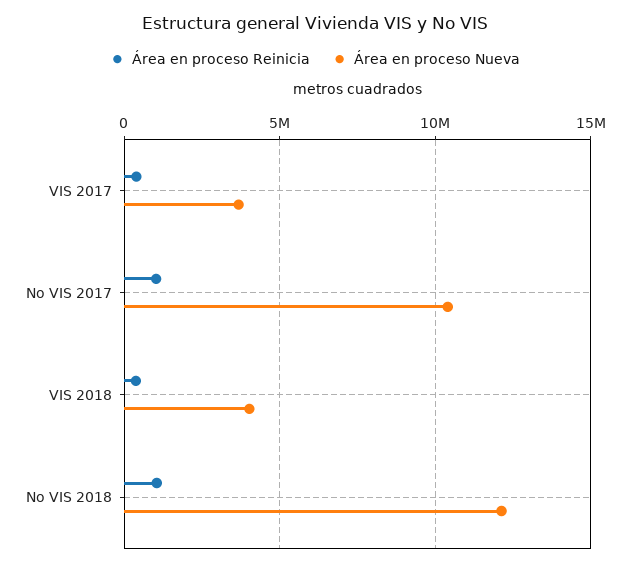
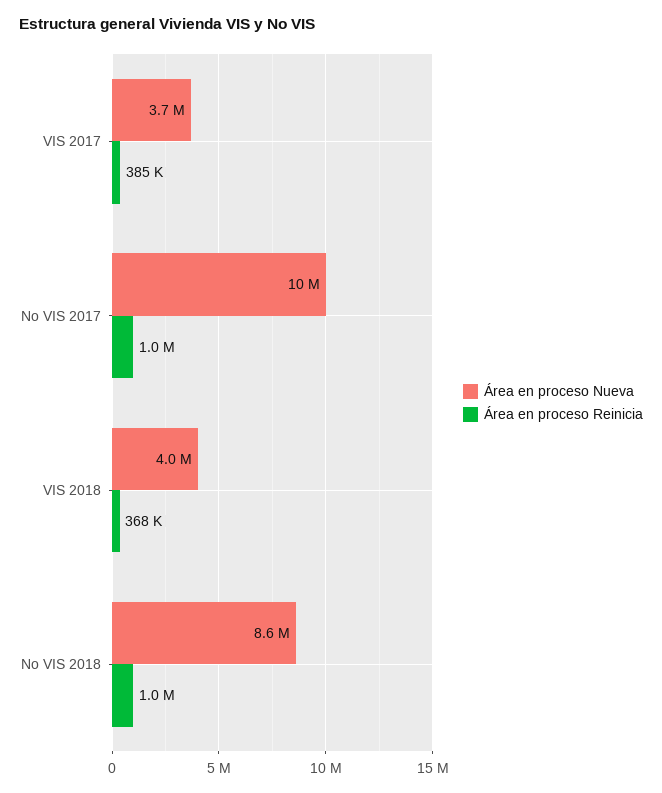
Área en proceso Nueva, No VIS 2018: 12000000 -> 8600000

